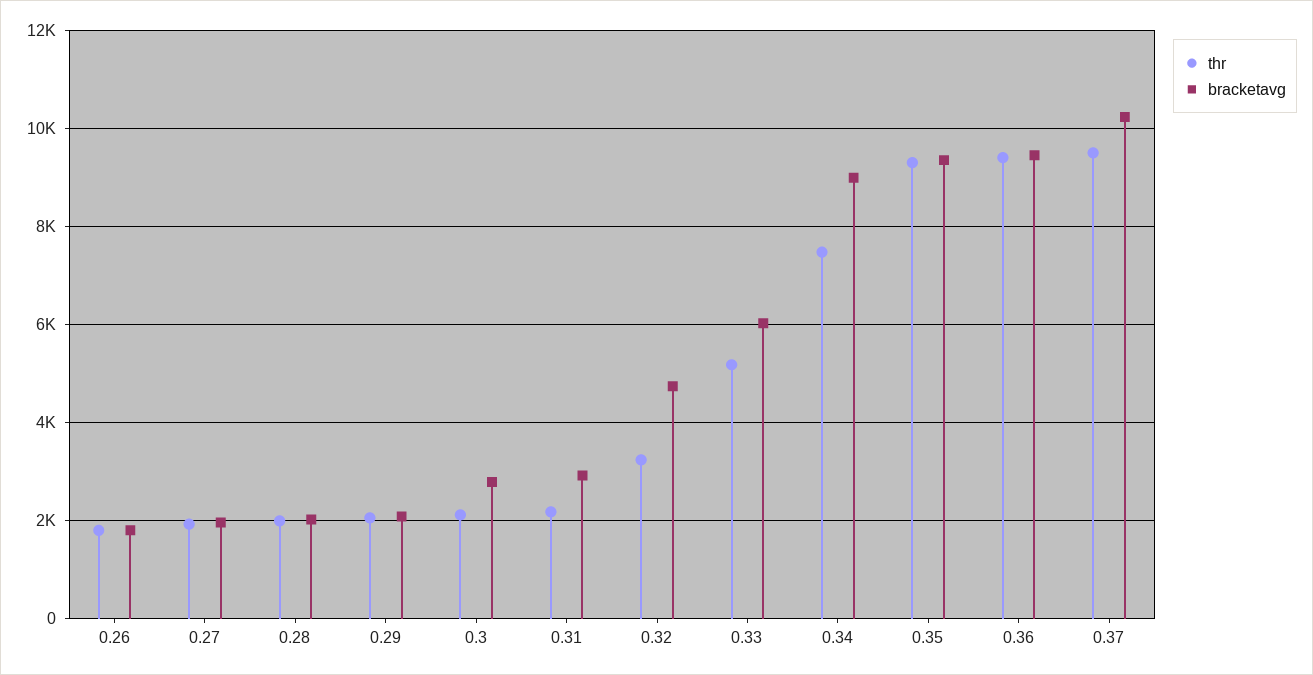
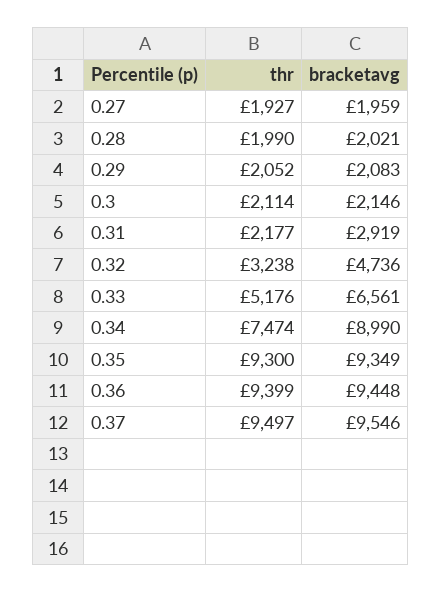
thr, 0.26: 1800 -> none
bracketavg, 0.26: 1800 -> none
bracketavg, 0.3: 2800 -> 2146
bracketavg, 0.33: 6000 -> 6561
bracketavg, 0.37: 10200 -> 9546

